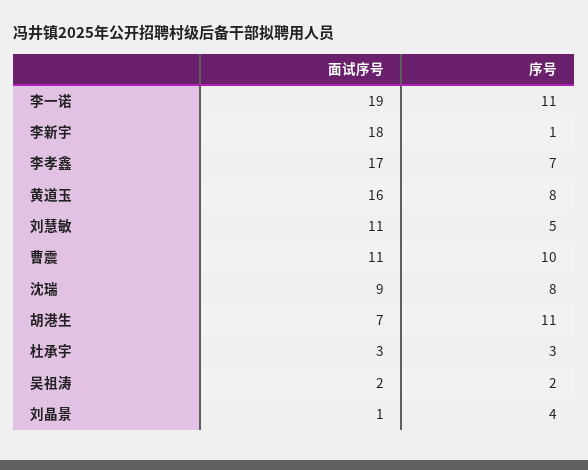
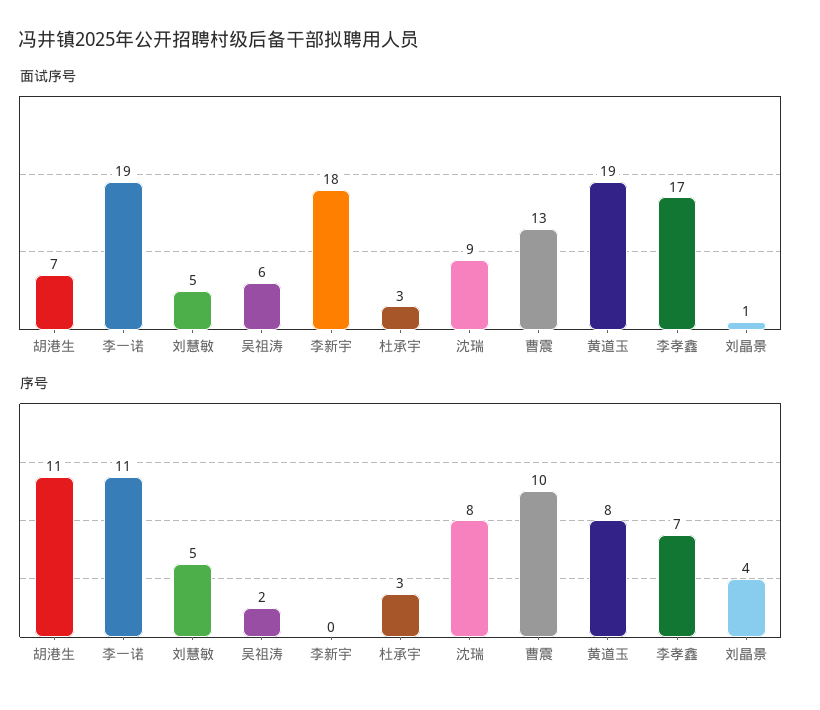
序号, 李新宇: 1 -> 0
面试序号, 黄道玉: 16 -> 19
面试序号, 刘慧敏: 11 -> 5
面试序号, 曹震: 11 -> 13
面试序号, 吴祖涛: 2 -> 6

